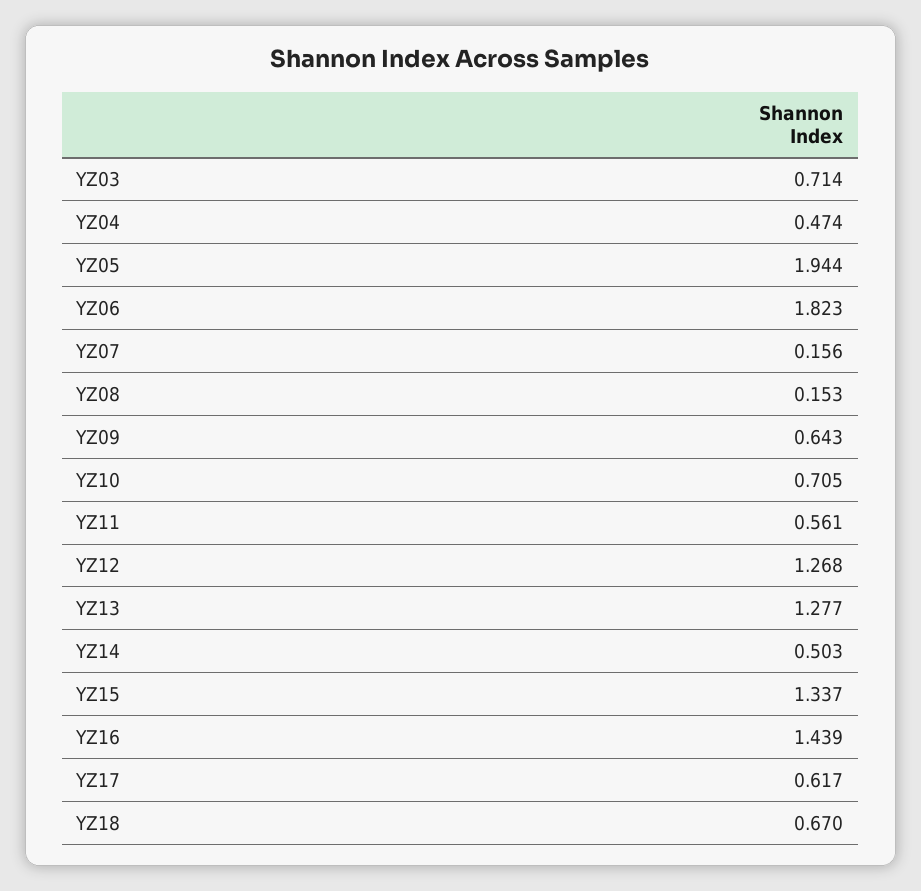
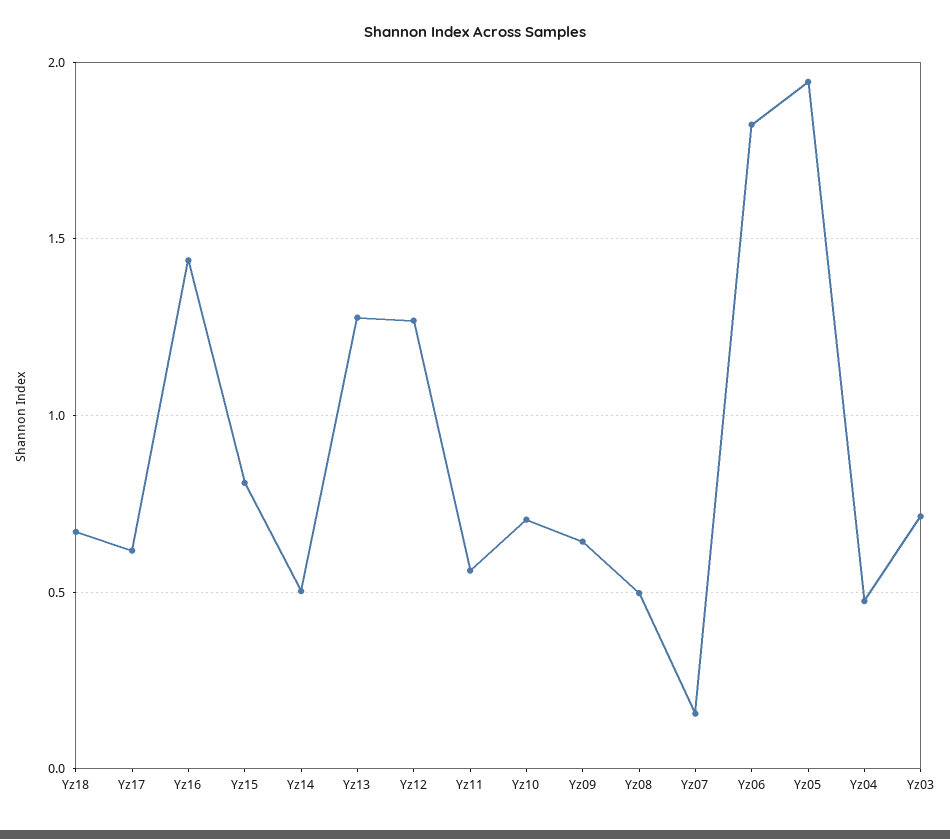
YZ08: 0.153 -> 0.5
YZ15: 1.337 -> 0.8

